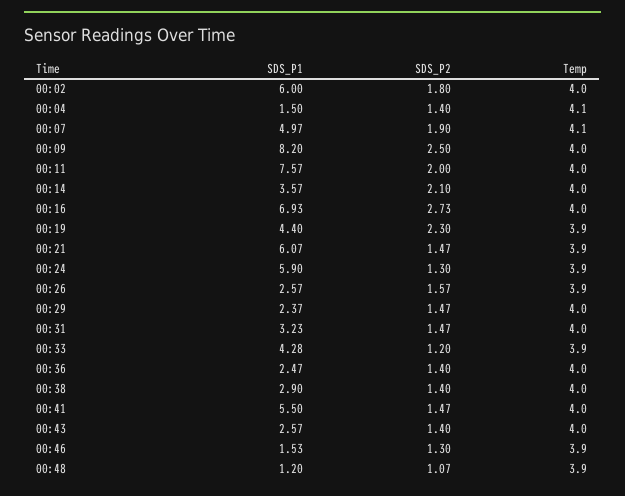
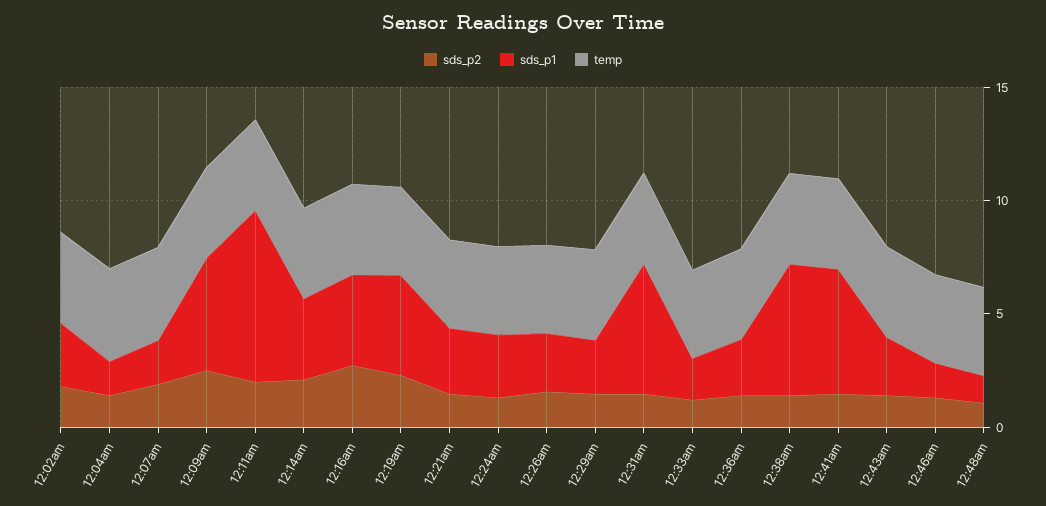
SDS_P1, 00:02: 6 -> 3
SDS_P1, 00:07: 4.97 -> 2
SDS_P1, 00:09: 8.2 -> 5
SDS_P1, 00:16: 6.93 -> 4
SDS_P1, 00:21: 6.07 -> 3
SDS_P1, 00:24: 5.9 -> 3
SDS_P1, 00:31: 3.23 -> 6
SDS_P1, 00:33: 4.28 -> 2
SDS_P1, 00:38: 2.9 -> 6

